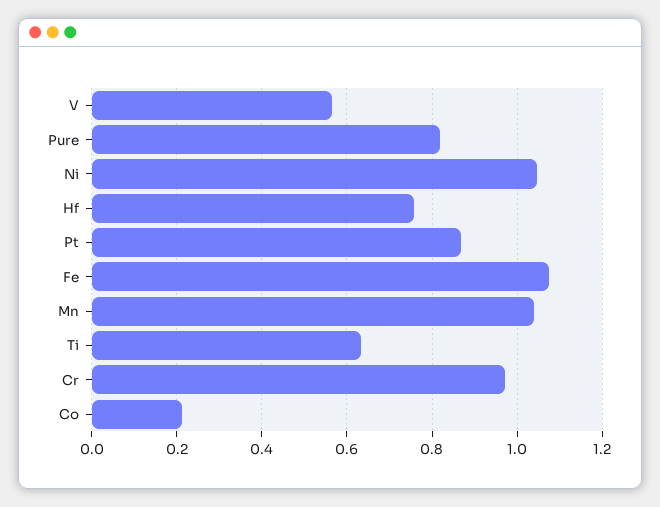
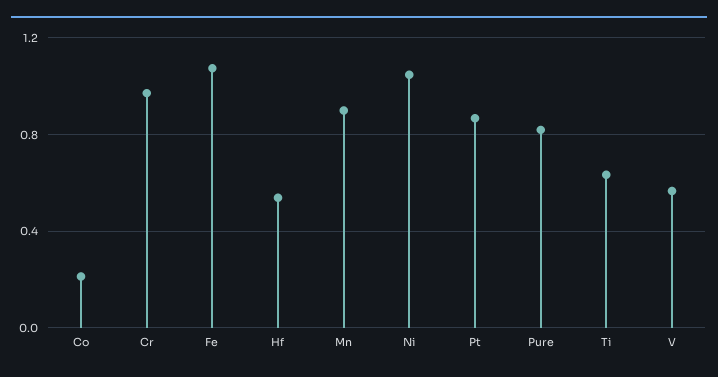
Hf: 0.76 -> 0.55
Mn: 1.04 -> 0.9

